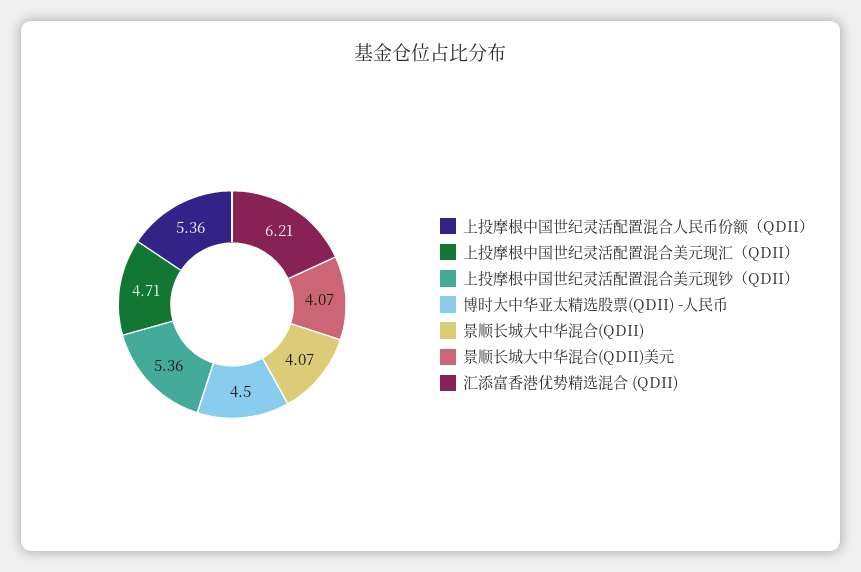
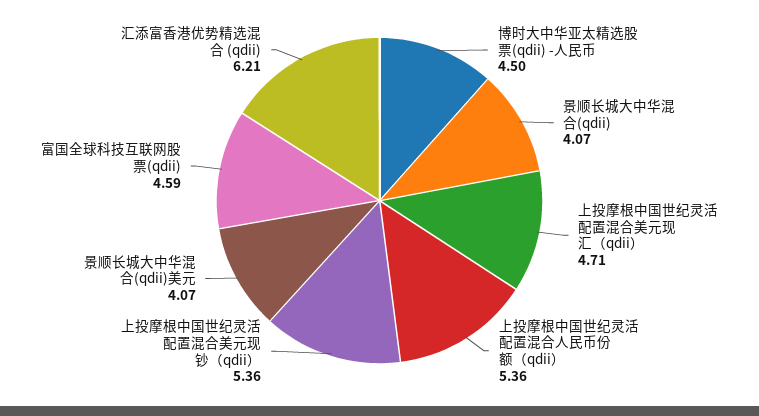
富国全球科技互联网股票(qdii): none -> 4.59

